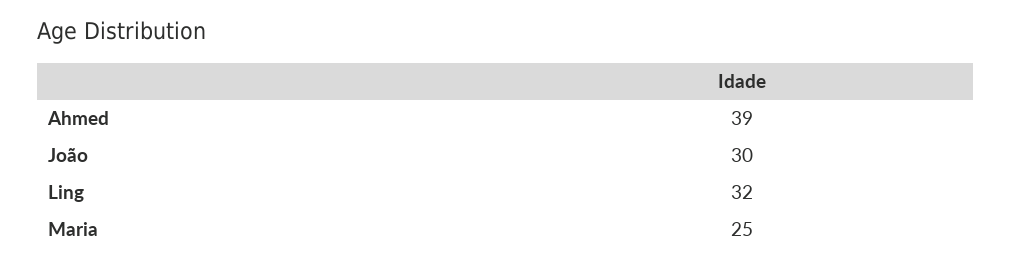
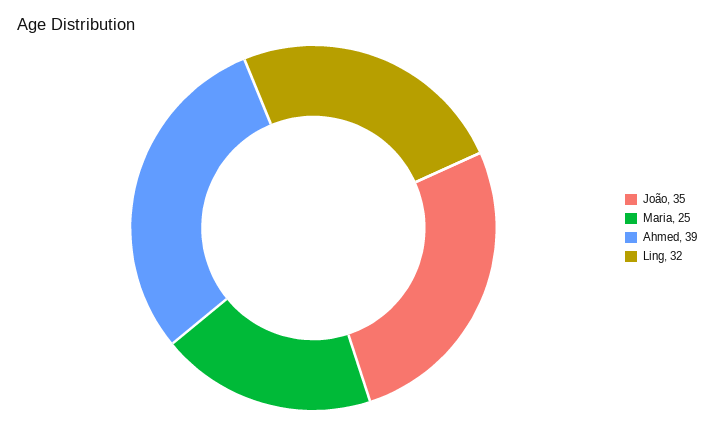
João: 30 -> 35

